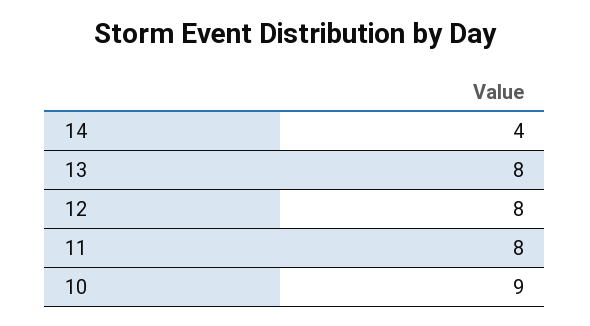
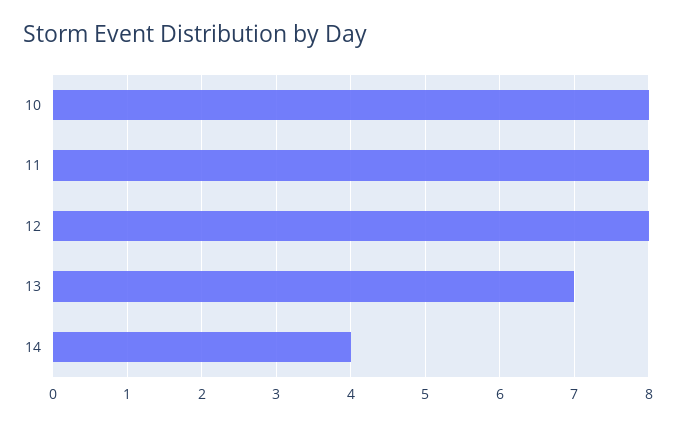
13: 8 -> 7
10: 9 -> 8

